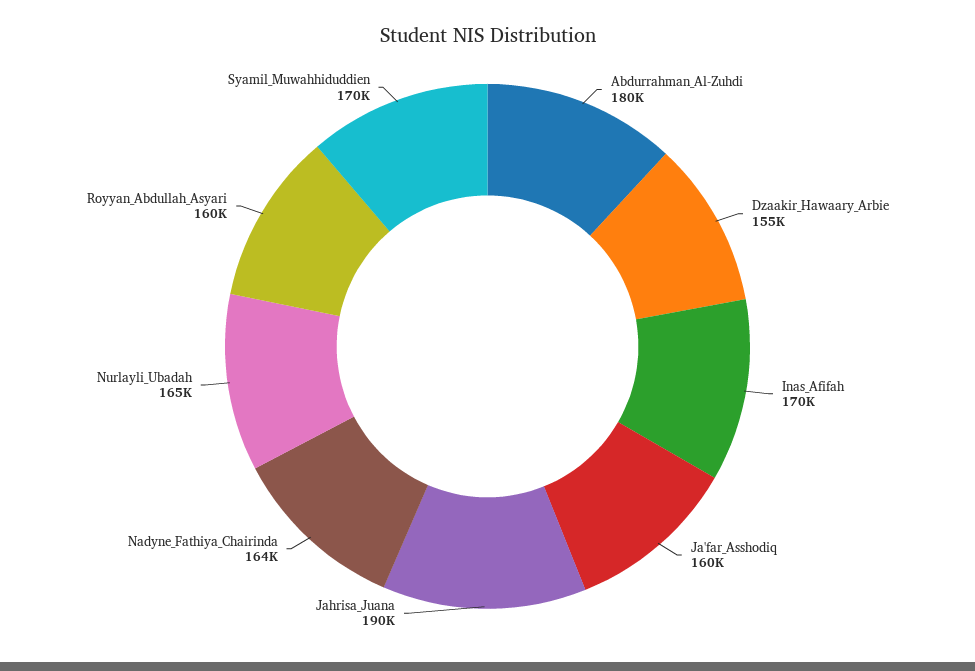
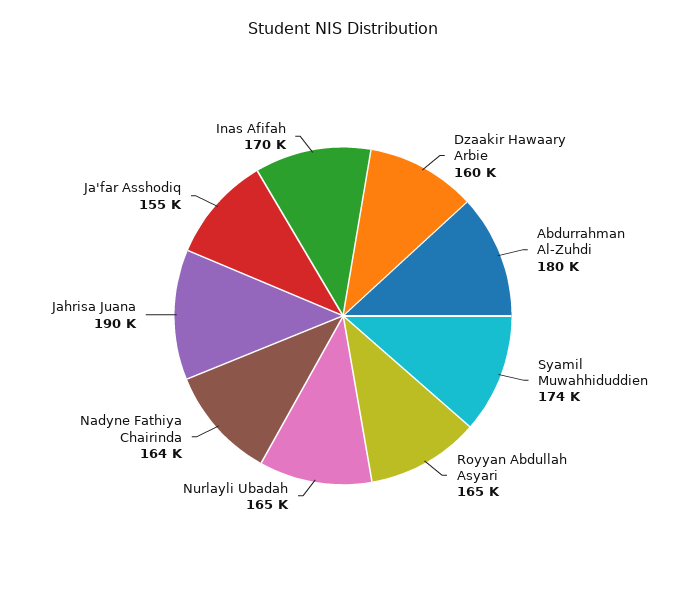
Dzaakir_Hawaary_Arbie: 155000 -> 160000
Ja'far_Asshodiq: 160000 -> 155000
Royyan_Abdullah_Asyari: 160000 -> 165000
Syamil_Muwahhiduddien: 170000 -> 174000

